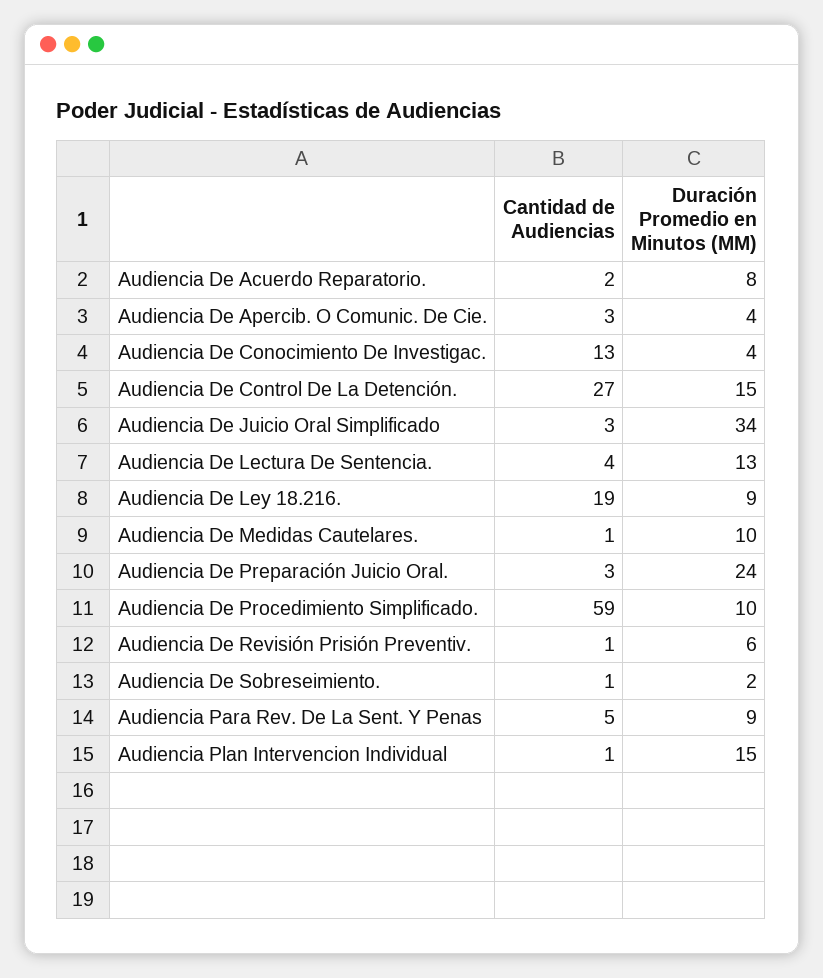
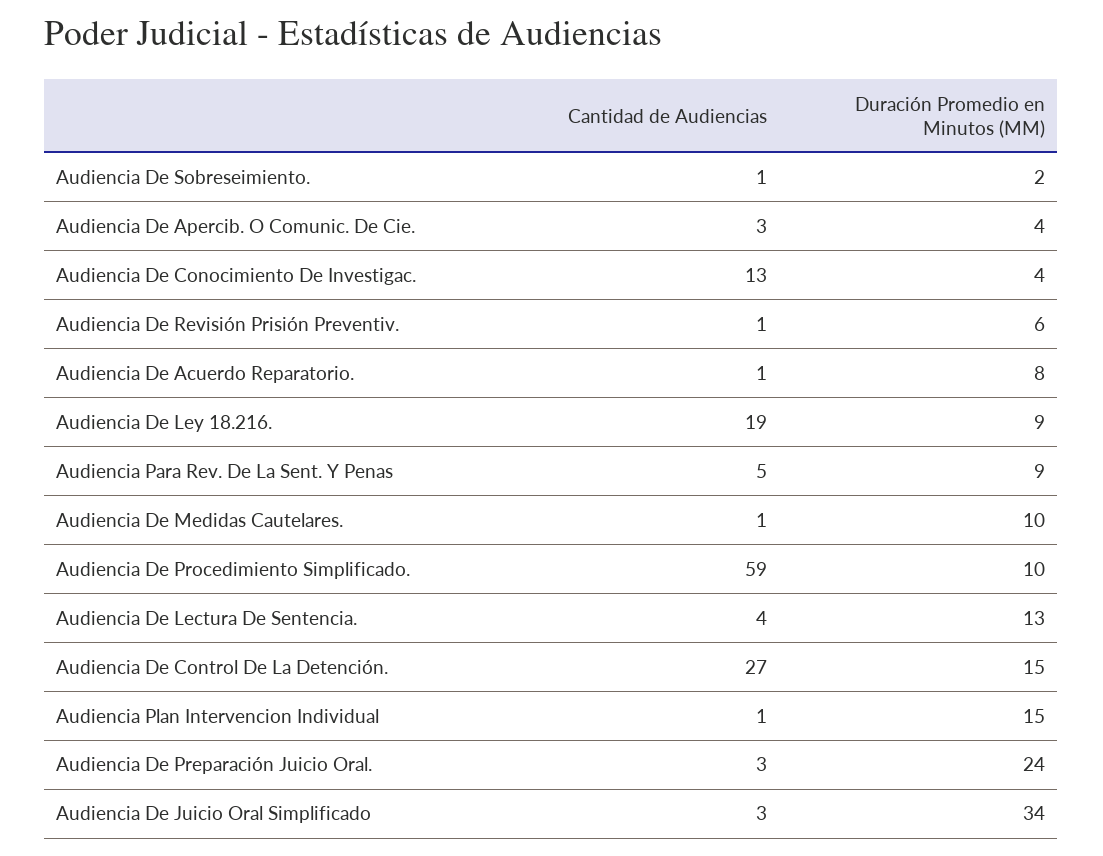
Cantidad de Audiencias, Audiencia De Acuerdo Reparatorio.: 2 -> 1

